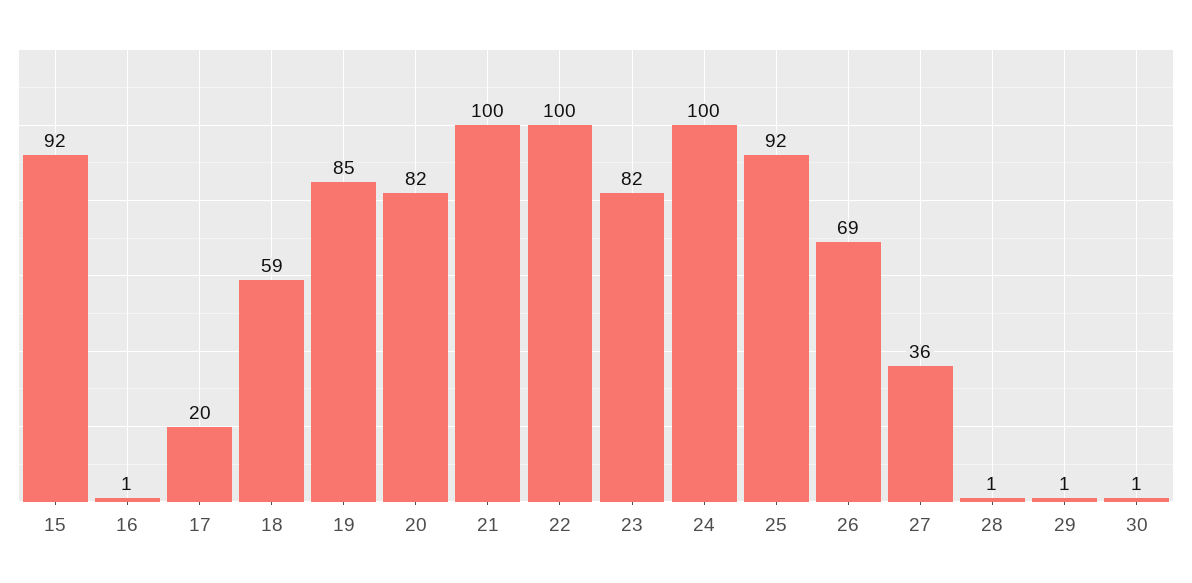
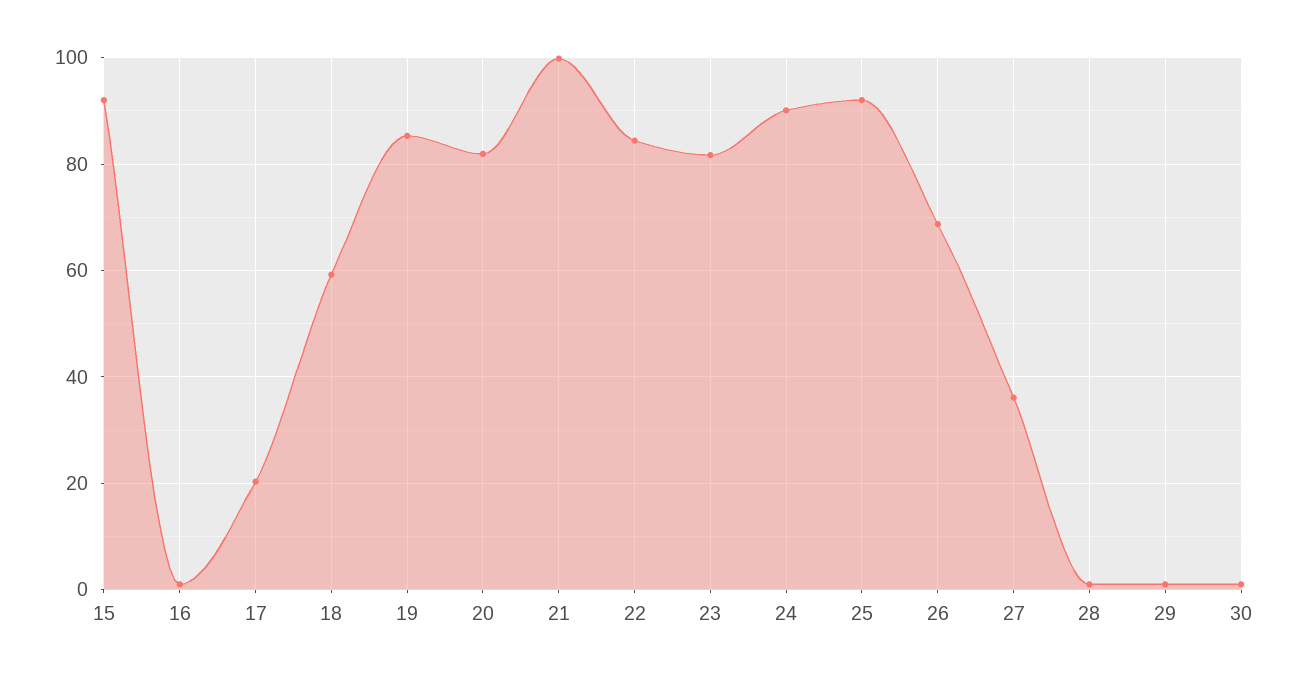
22: 100 -> 84
24: 100 -> 90

